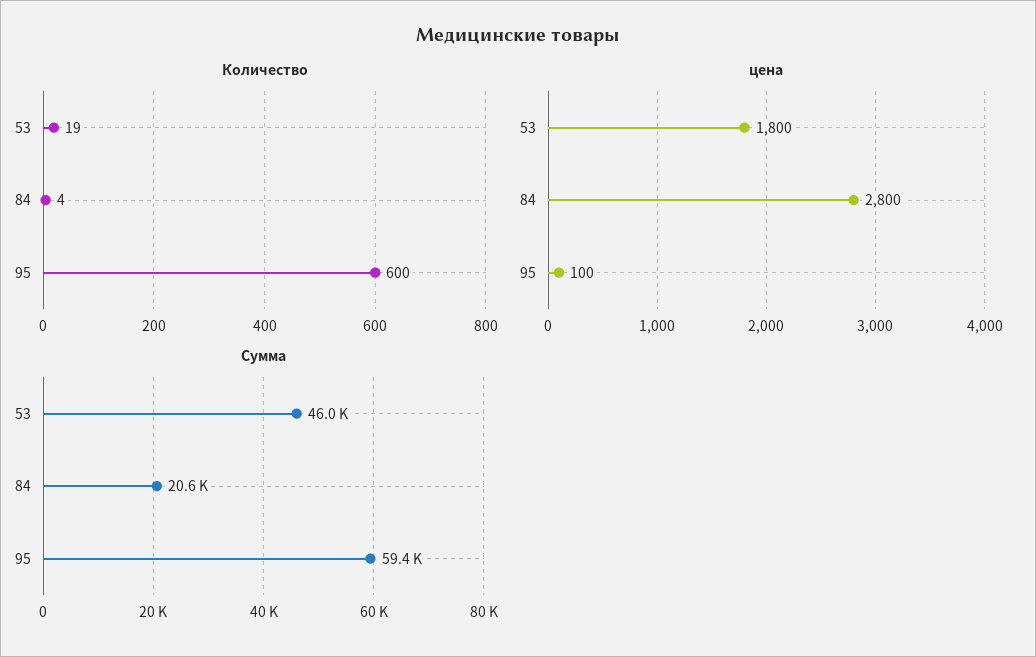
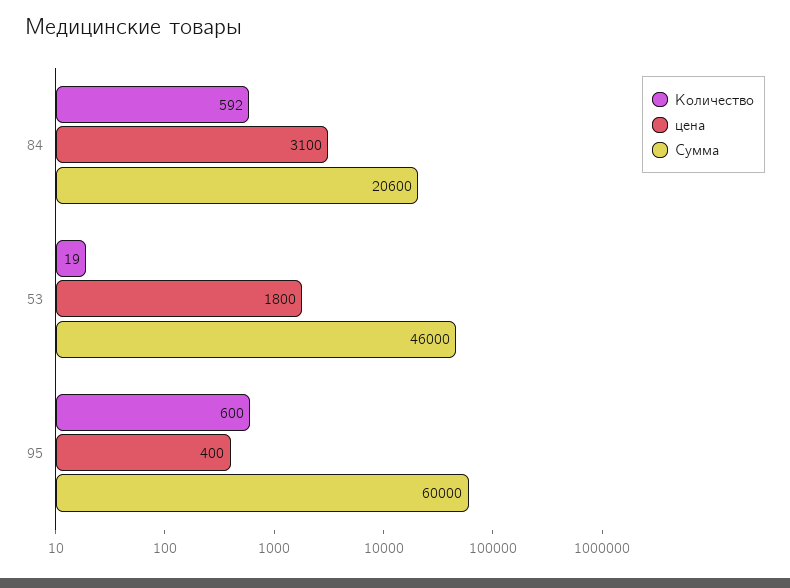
Количество, 84: 4 -> 592
цена, 84: 2800 -> 3100
цена, 95: 100 -> 400
Сумма, 95: 59400 -> 60000

